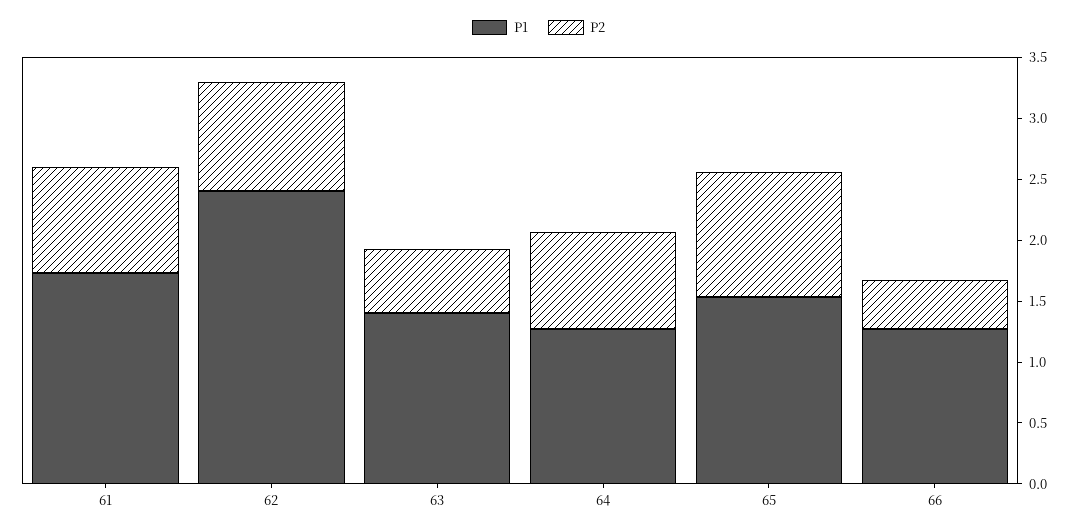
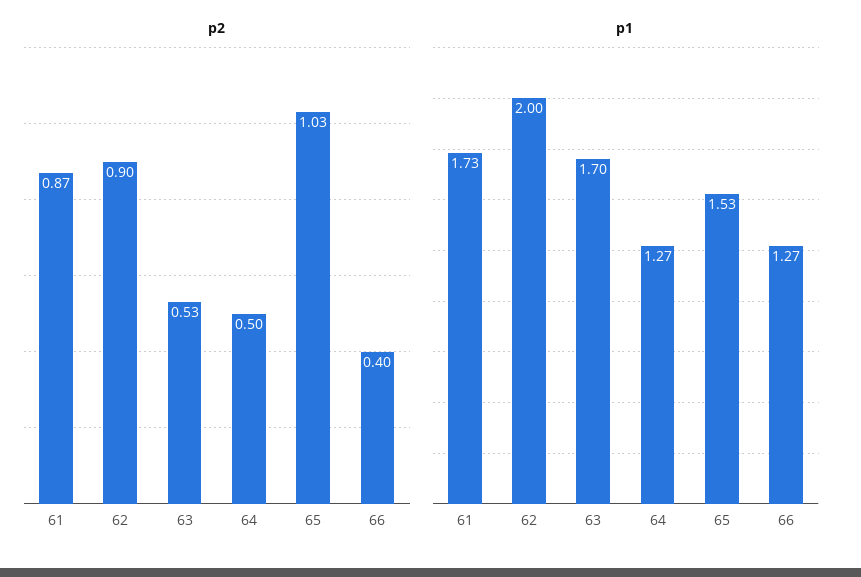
P1, 62: 2.4 -> 2
P1, 63: 1.4 -> 1.7
P2, 64: 0.8 -> 0.5

